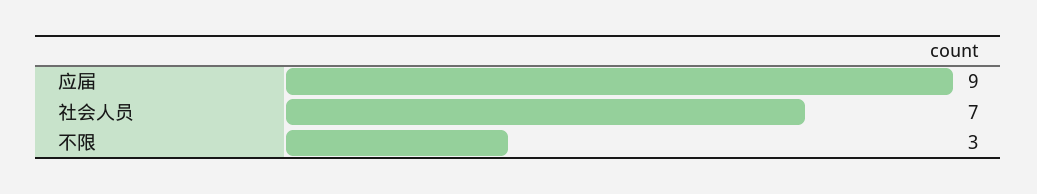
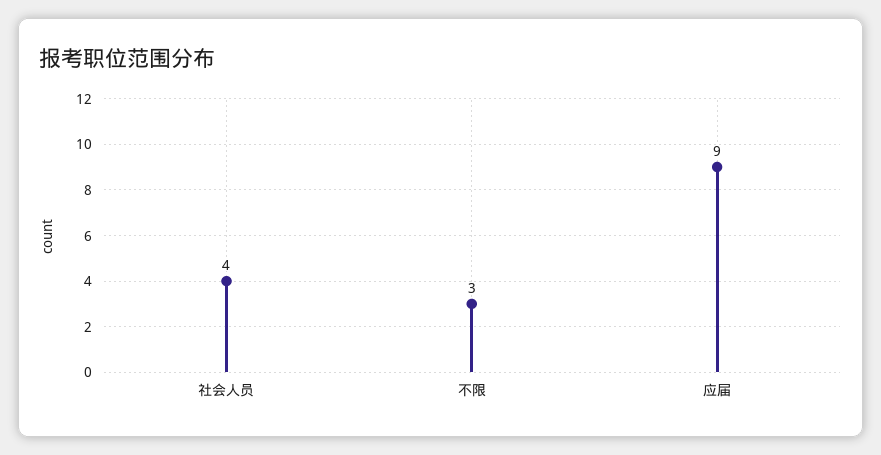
社会人员: 7 -> 4

